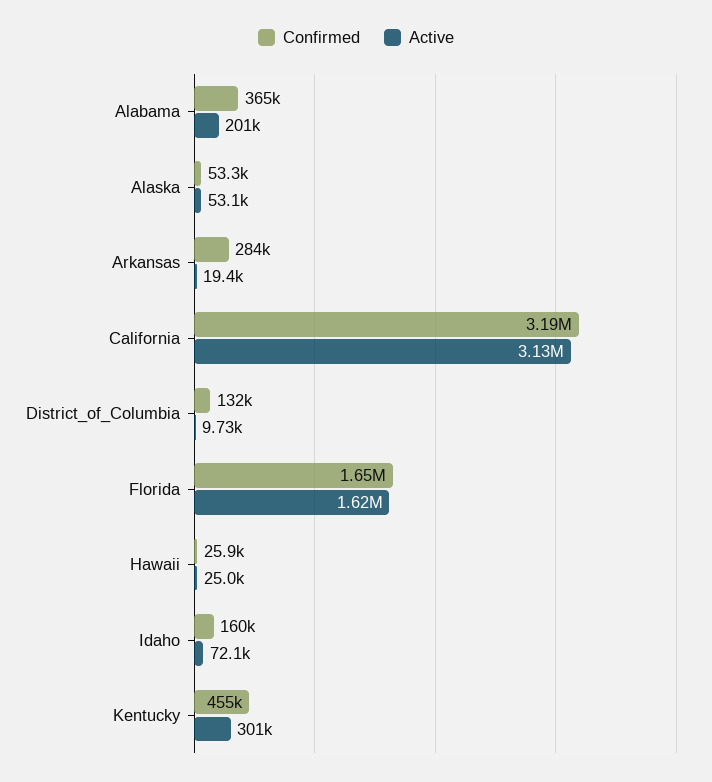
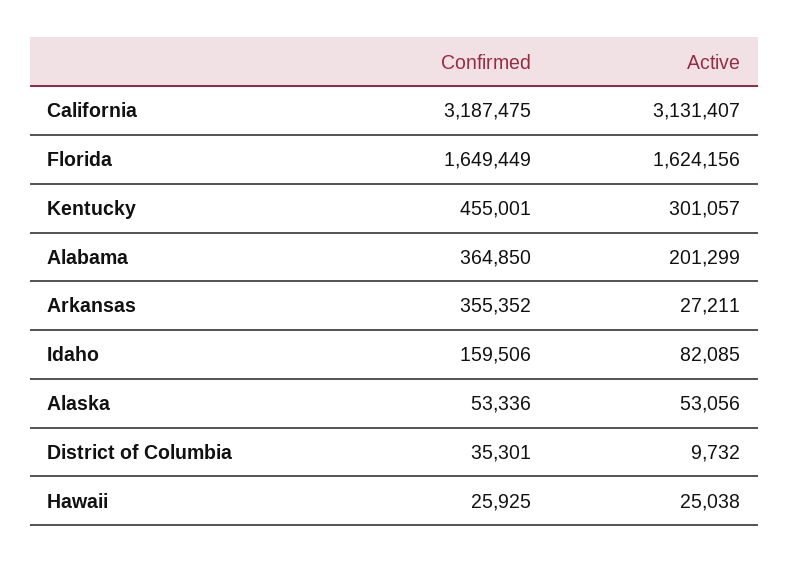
Confirmed, Arkansas: 284000 -> 355352
Active, Arkansas: 19400 -> 27211
Confirmed, District_of_Columbia: 132000 -> 35301
Active, Idaho: 72100 -> 82085

